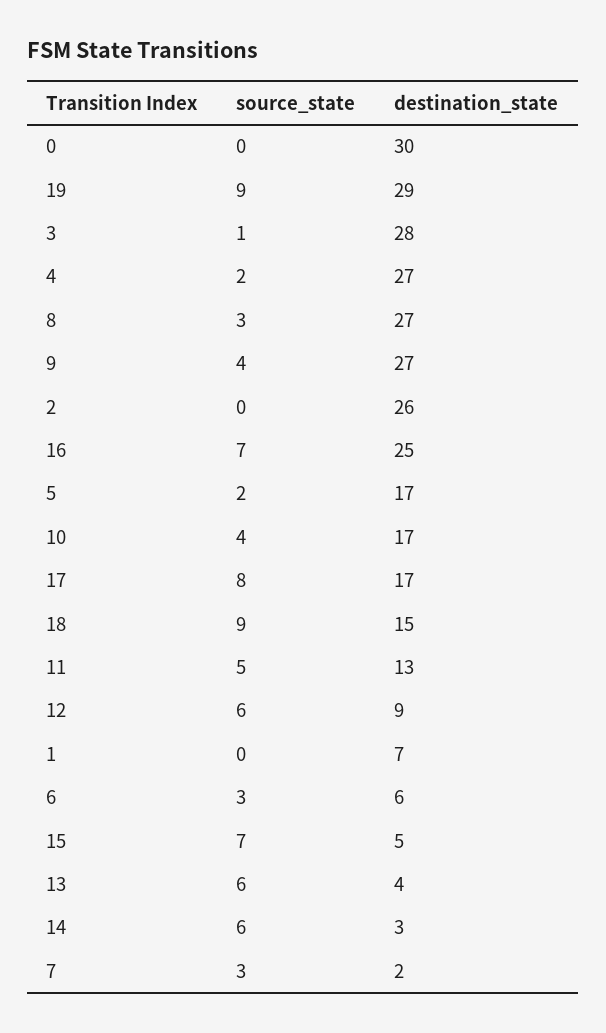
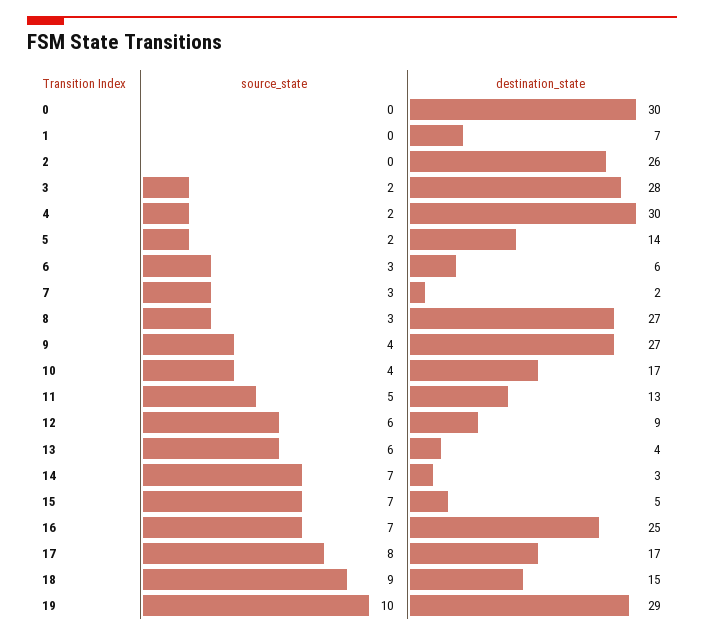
source_state, 19: 9 -> 10
source_state, 3: 1 -> 2
destination_state, 4: 27 -> 30
destination_state, 5: 17 -> 14
source_state, 14: 6 -> 7

